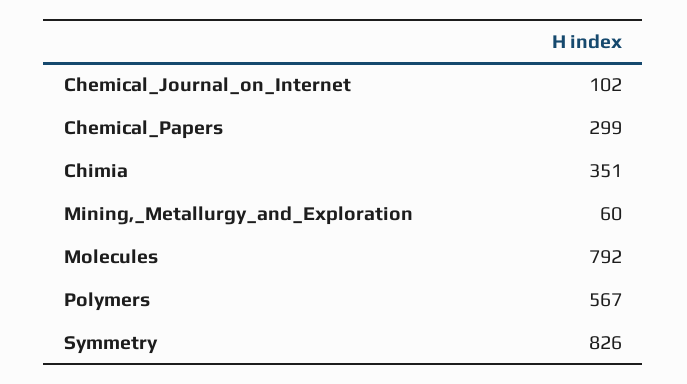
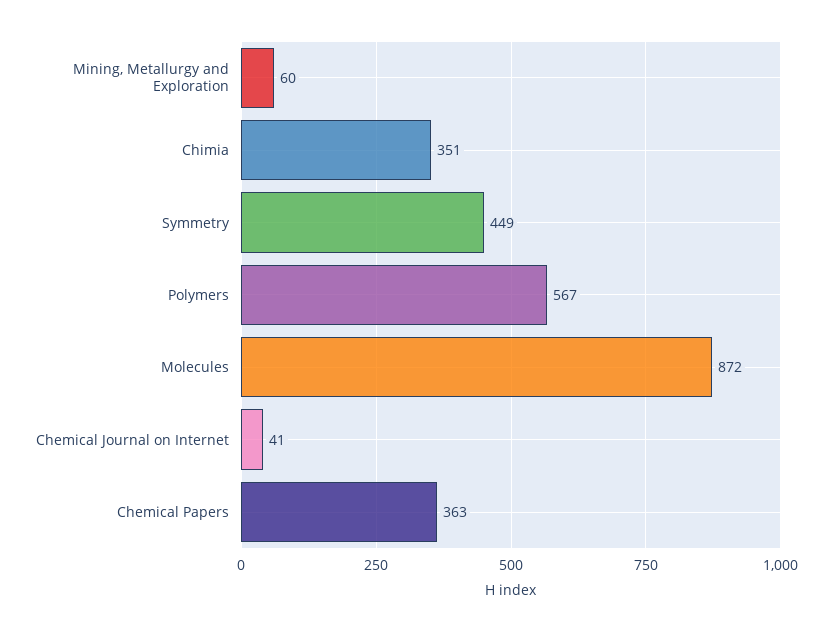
Chemical_Journal_on_Internet: 102 -> 41
Chemical_Papers: 299 -> 363
Molecules: 792 -> 872
Symmetry: 826 -> 449

